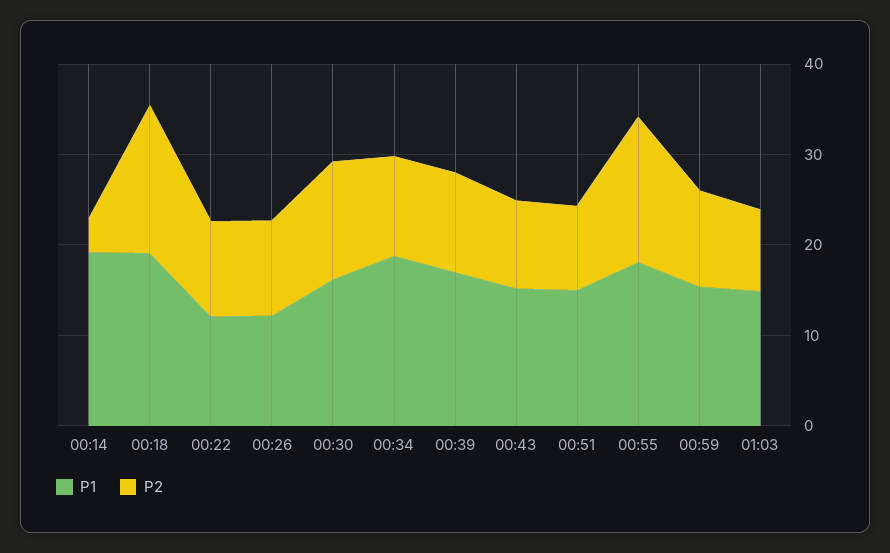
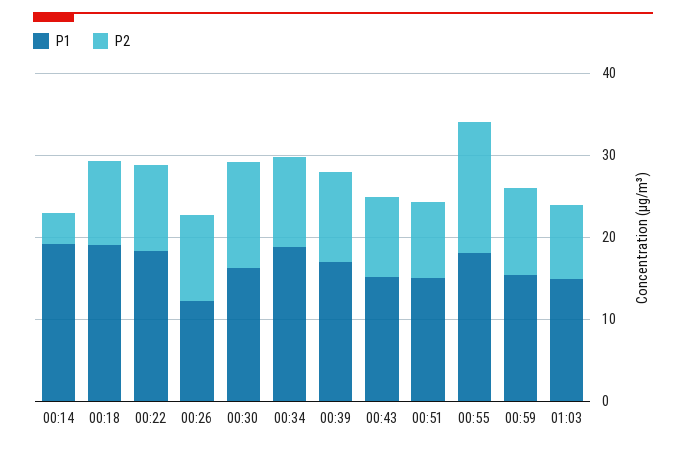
P2, 00:18: 16 -> 10
P1, 00:22: 12 -> 18

